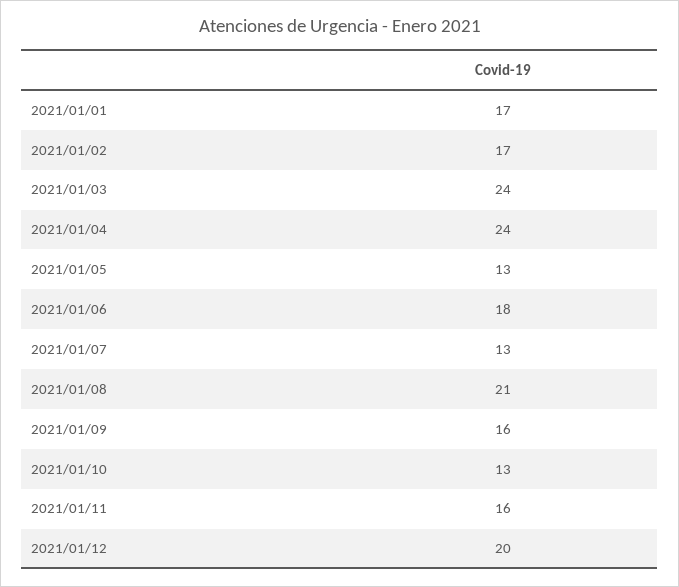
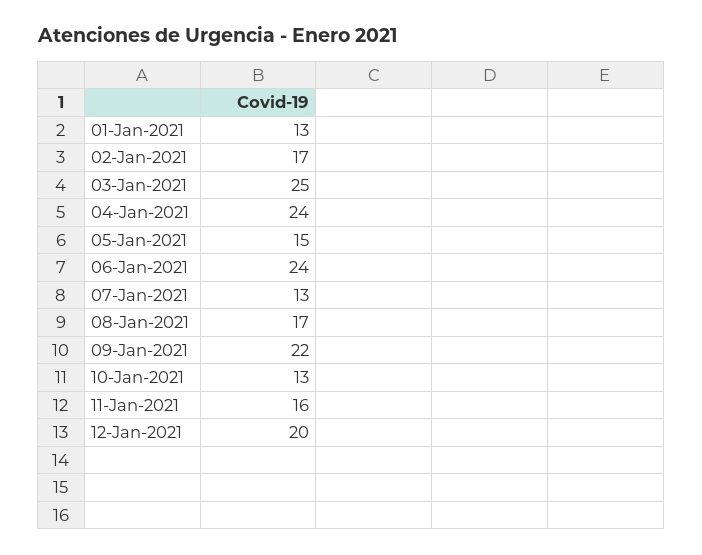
2021/01/01: 17 -> 13
2021/01/03: 24 -> 25
2021/01/05: 13 -> 15
2021/01/06: 18 -> 24
2021/01/08: 21 -> 17
2021/01/09: 16 -> 22

